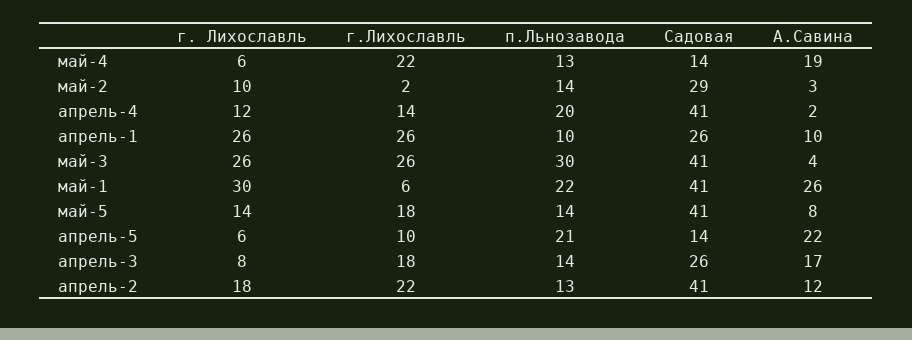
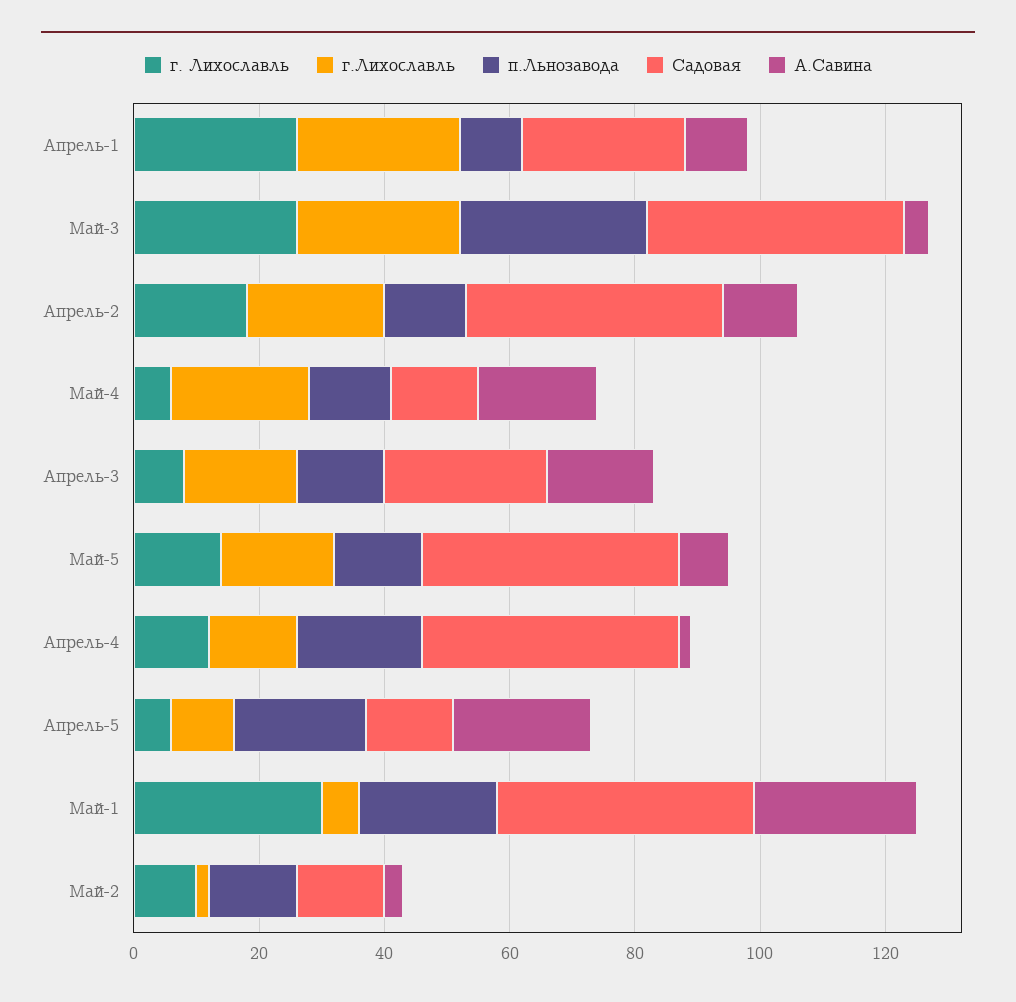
Садовая, май-2: 29 -> 15

